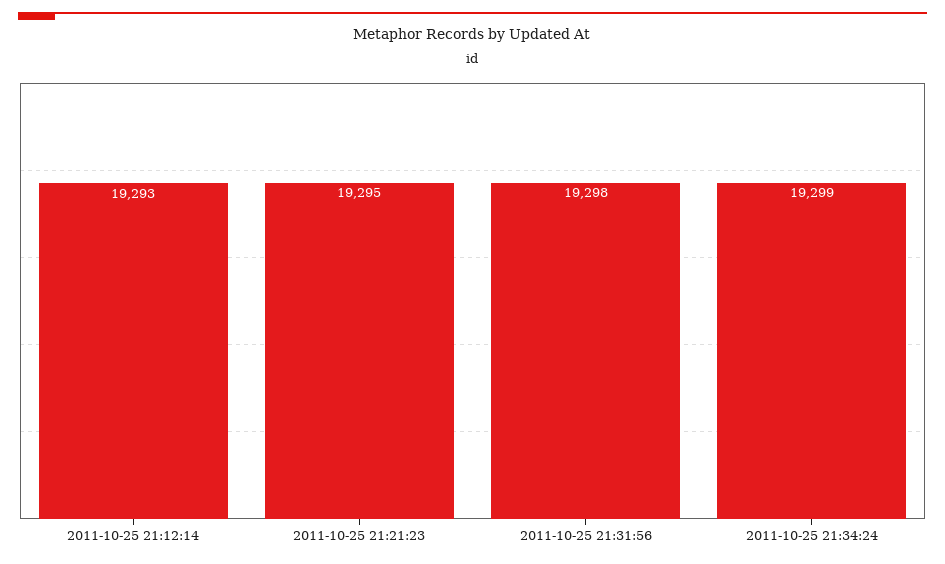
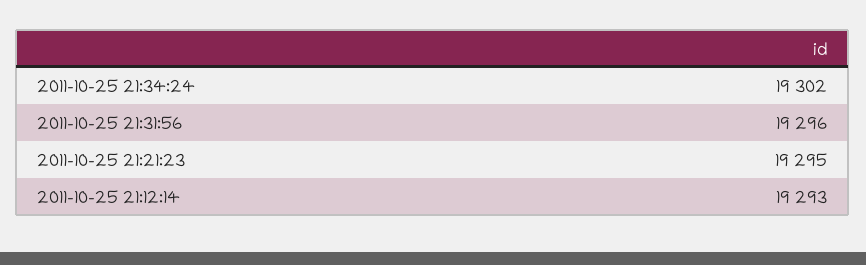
2011-10-25 21:31:56: 19298 -> 19296
2011-10-25 21:34:24: 19299 -> 19302

